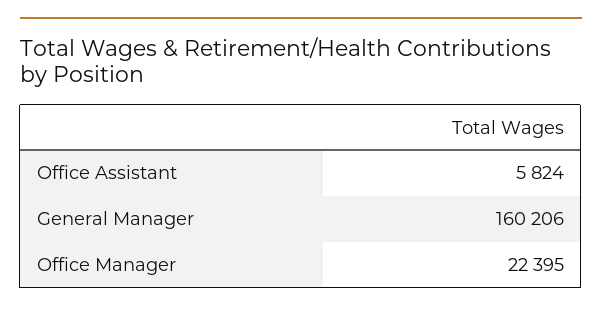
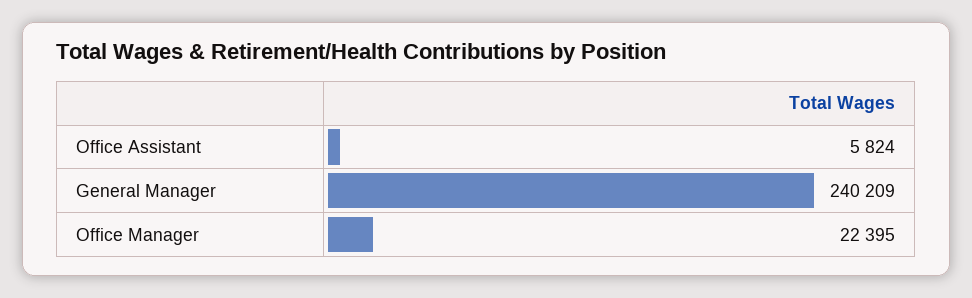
General Manager: 160206 -> 240209

